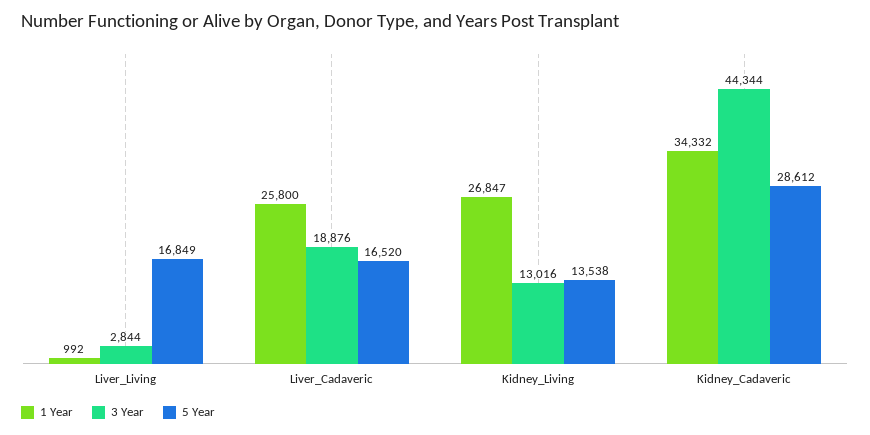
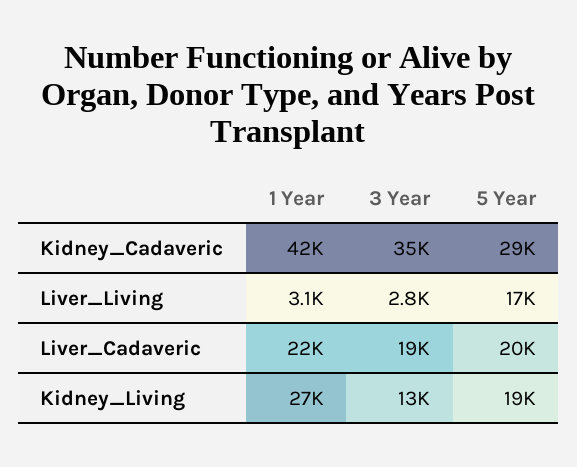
1 Year, Liver_Living: 992 -> 3100
1 Year, Liver_Cadaveric: 25800 -> 22000
5 Year, Liver_Cadaveric: 16520 -> 20000
5 Year, Kidney_Living: 13538 -> 19000
1 Year, Kidney_Cadaveric: 34332 -> 42000
3 Year, Kidney_Cadaveric: 44344 -> 35000

